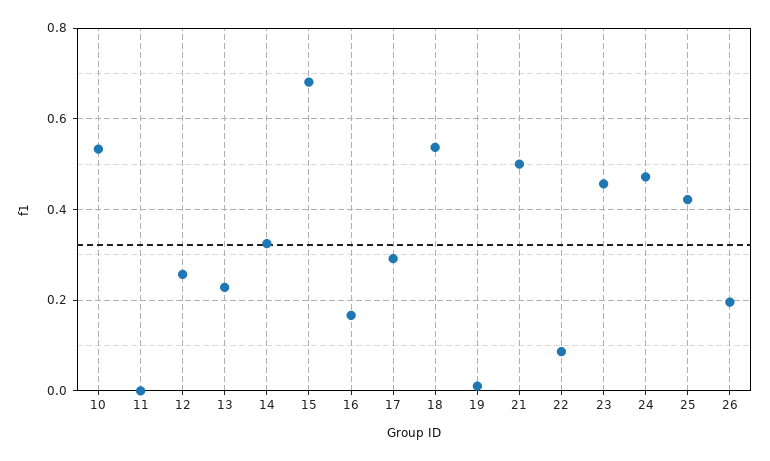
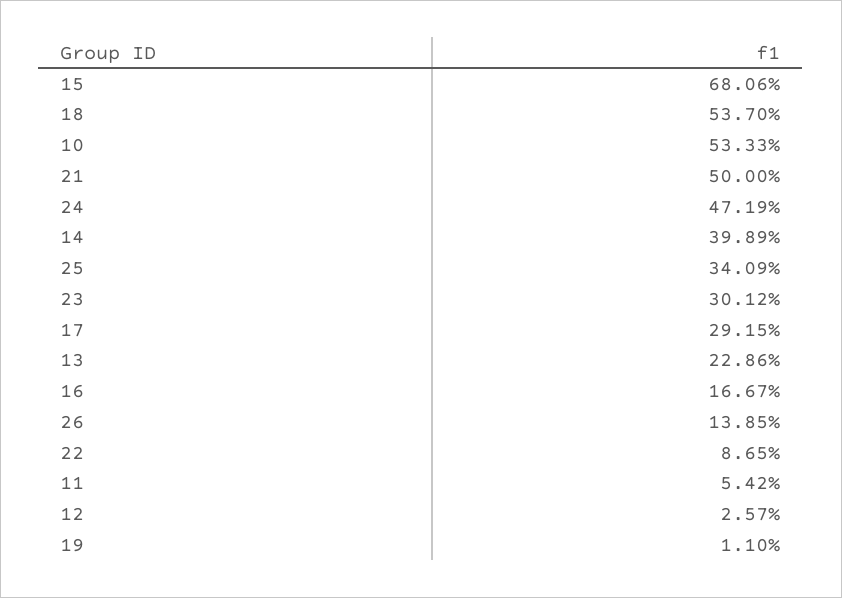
11: 0 -> 0.0542
12: 0.26 -> 0.0257
14: 0.32 -> 0.3989
23: 0.46 -> 0.3012
25: 0.42 -> 0.3409
26: 0.2 -> 0.1385

